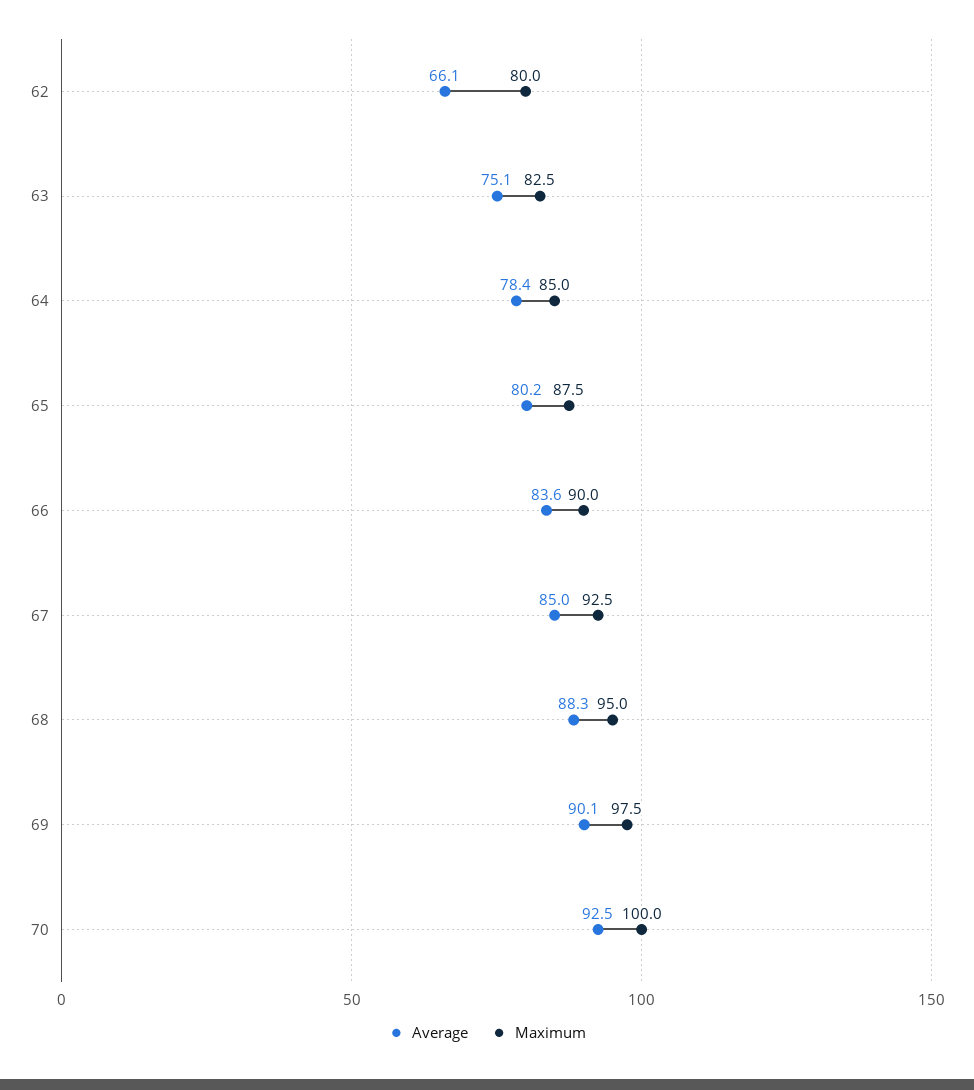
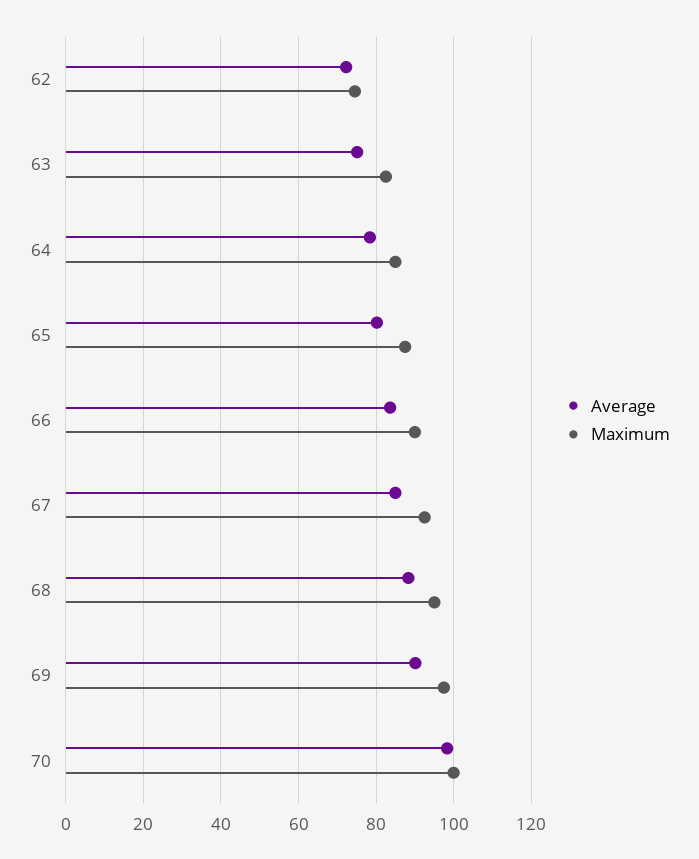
Average, 62: 66.1 -> 72
Maximum, 62: 80 -> 74
Average, 70: 92.5 -> 98

